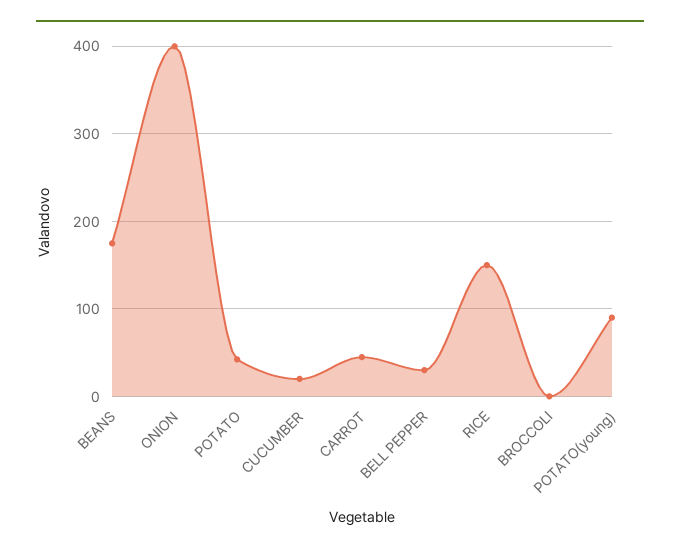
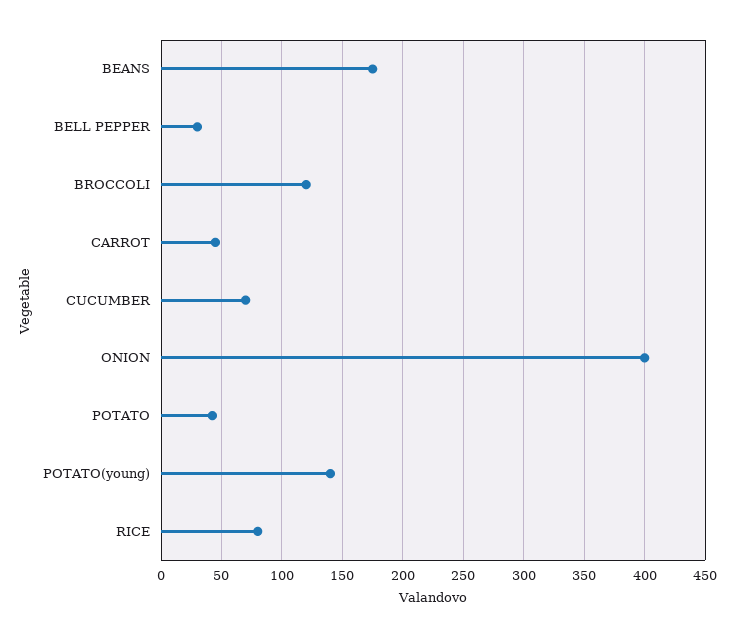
CUCUMBER: 20 -> 70
RICE: 150 -> 80
BROCCOLI: 0 -> 120
POTATO(young): 90 -> 140

